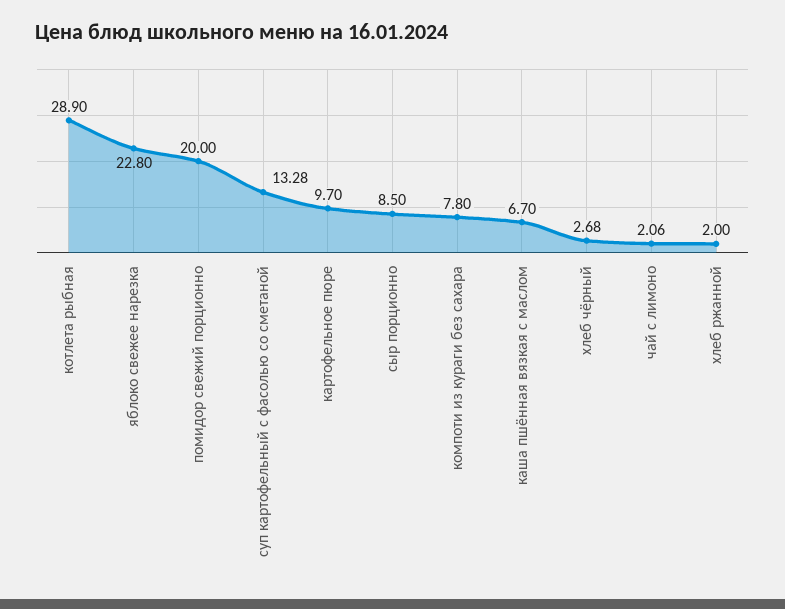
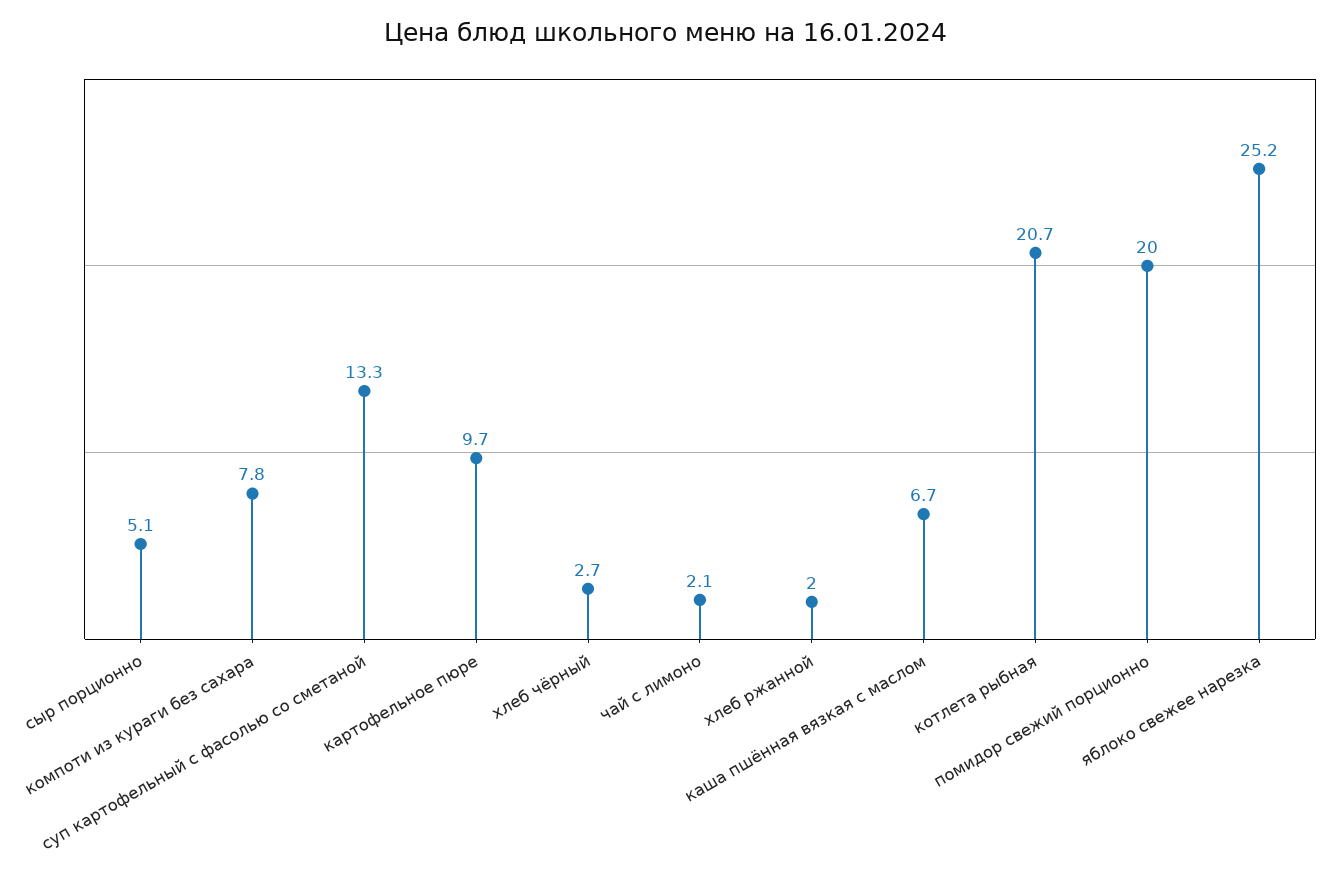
котлета рыбная: 28.9 -> 20.7
яблоко свежее нарезка: 22.8 -> 25.2
сыр порционно: 8.5 -> 5.1

